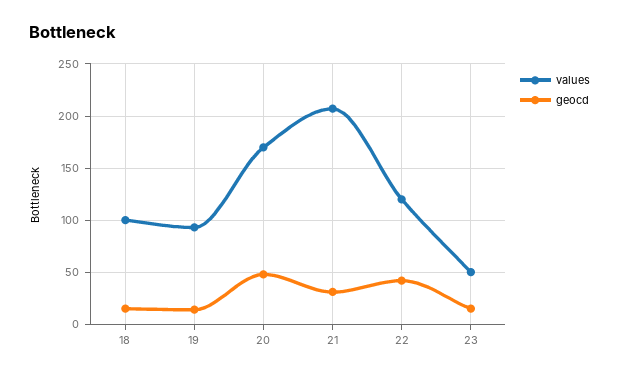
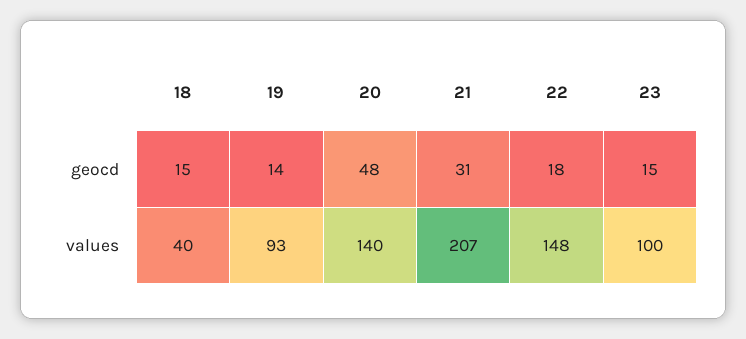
values, 18: 100 -> 40
values, 20: 170 -> 140
values, 22: 120 -> 148
geocd, 22: 40 -> 18
values, 23: 50 -> 100

